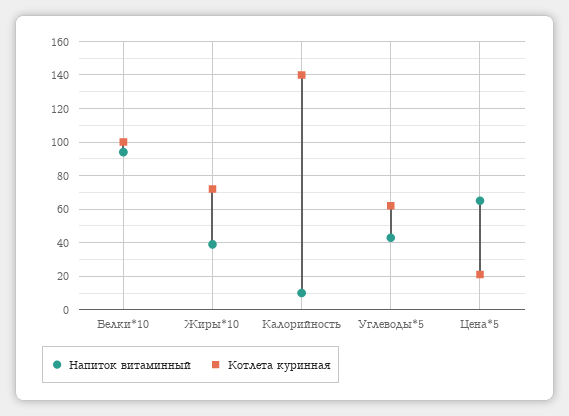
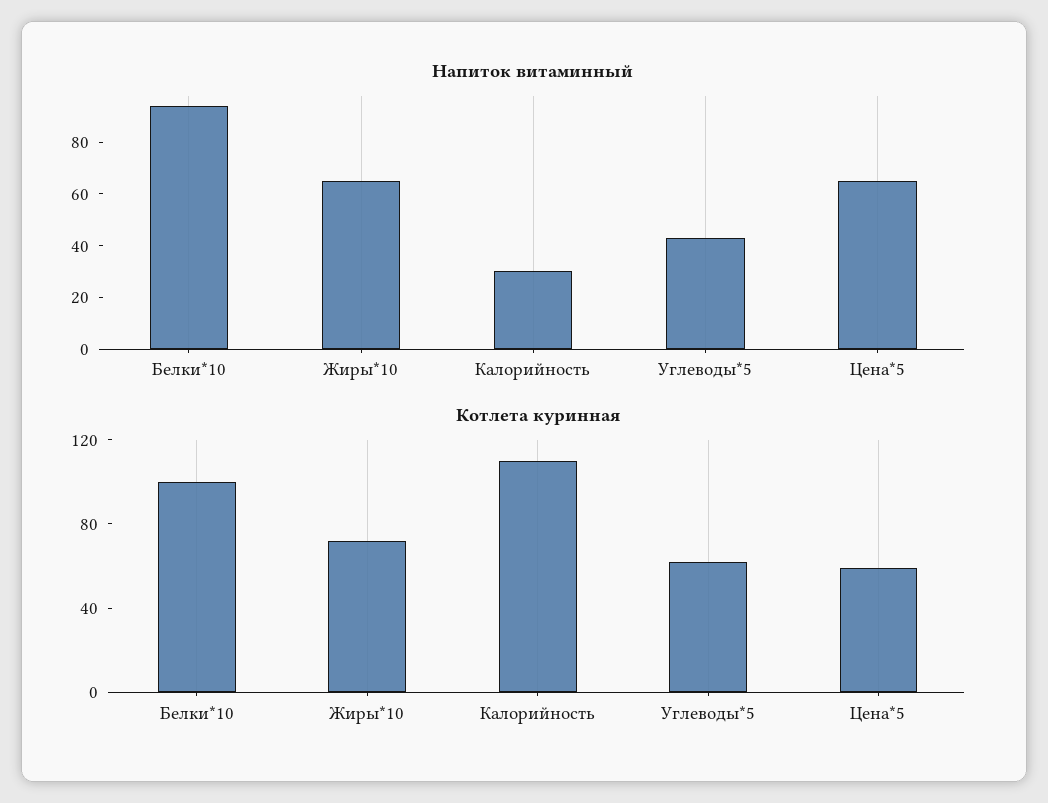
Напиток витаминный, Жиры*10: 40 -> 65
Напиток витаминный, Калорийность: 10 -> 30
Котлета куринная, Калорийность: 140 -> 110
Котлета куринная, Цена*5: 20 -> 60

